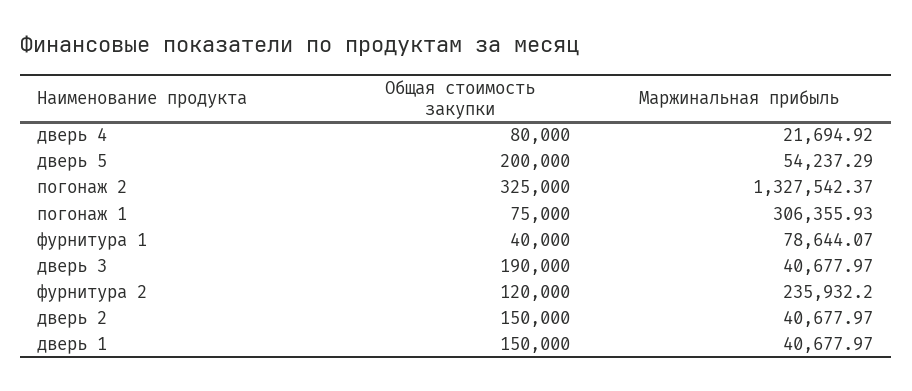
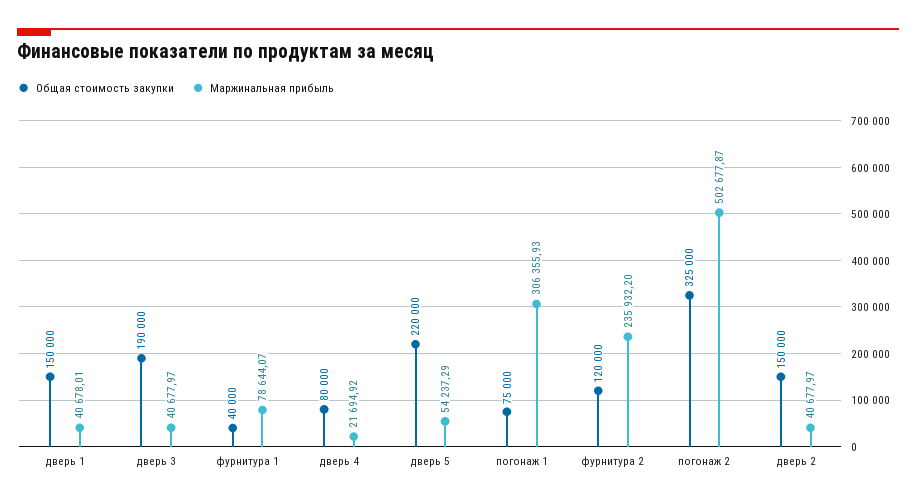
Общая стоимость закупки, дверь 5: 200000 -> 220000
Маржинальная прибыль, погонаж 2: 1327542.37 -> 502677.87
Маржинальная прибыль, дверь 1: 40677.97 -> 40678.01

